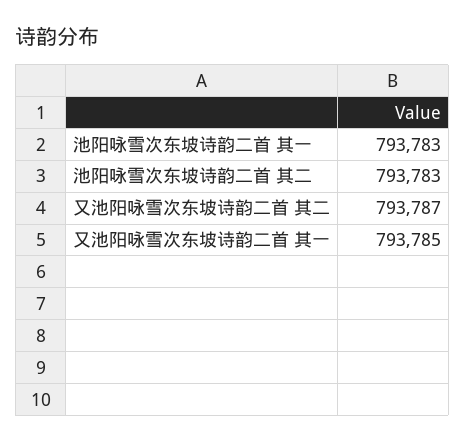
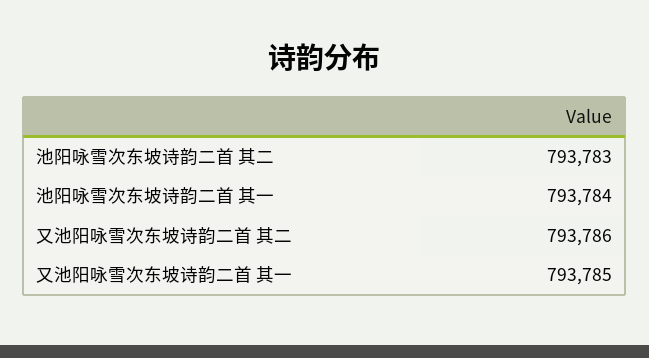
池阳咏雪次东坡诗韵二首 其一: 793783 -> 793784
又池阳咏雪次东坡诗韵二首 其二: 793787 -> 793786

